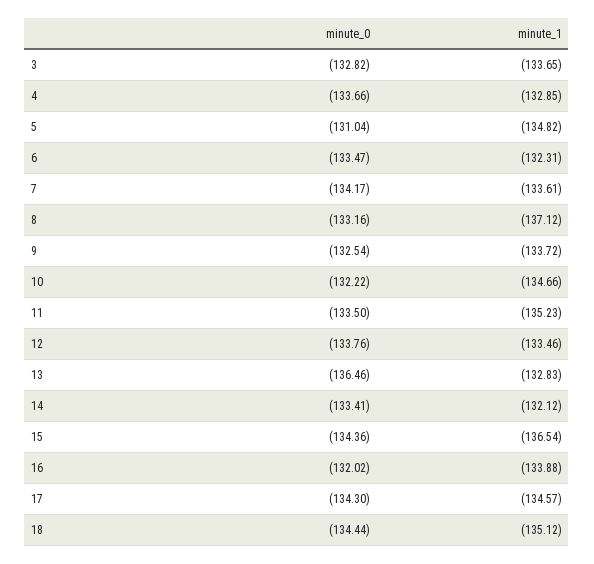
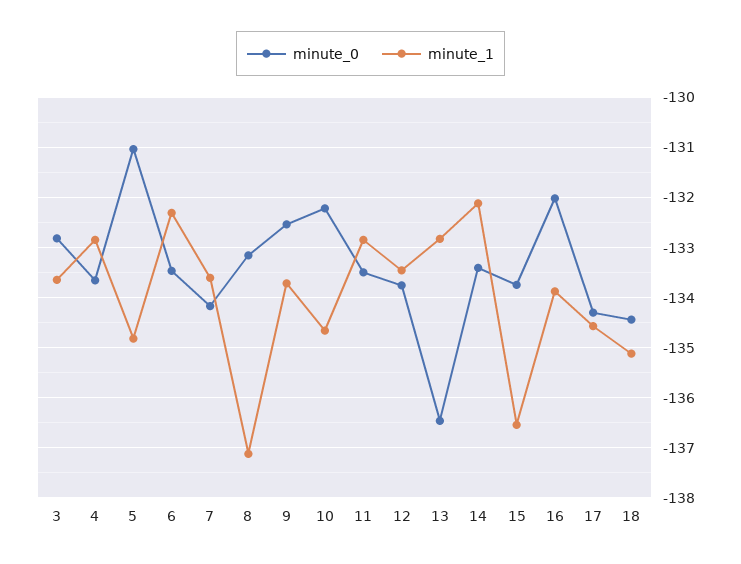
minute_1, 11: -135.23 -> -132.8
minute_0, 15: -134.36 -> -133.8

